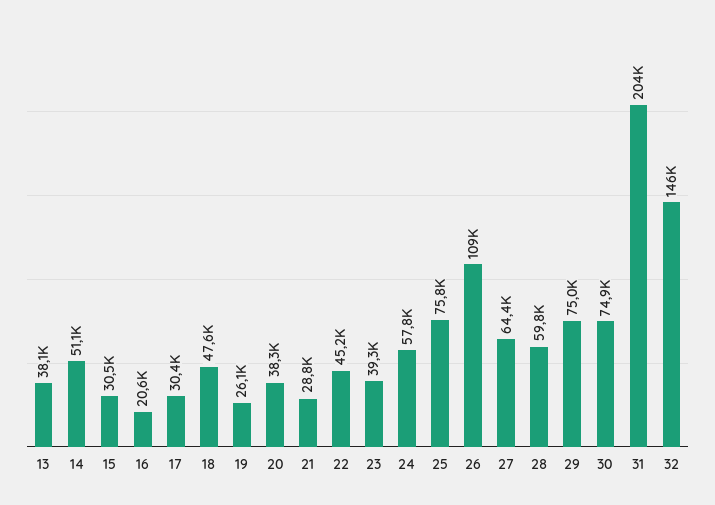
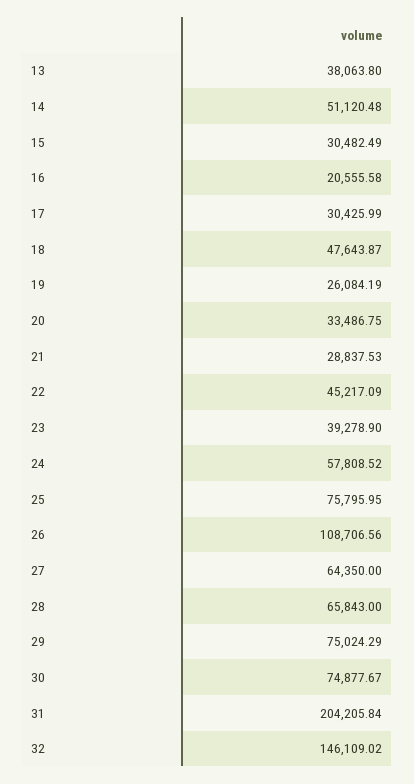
20: 38300 -> 33486.75
28: 59800 -> 65843

